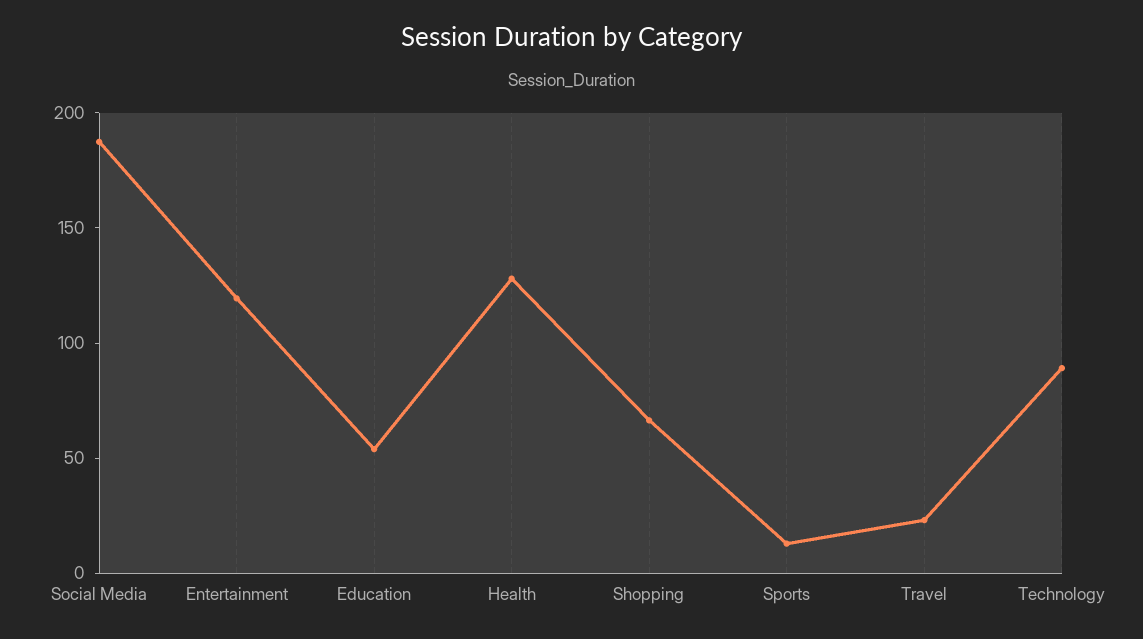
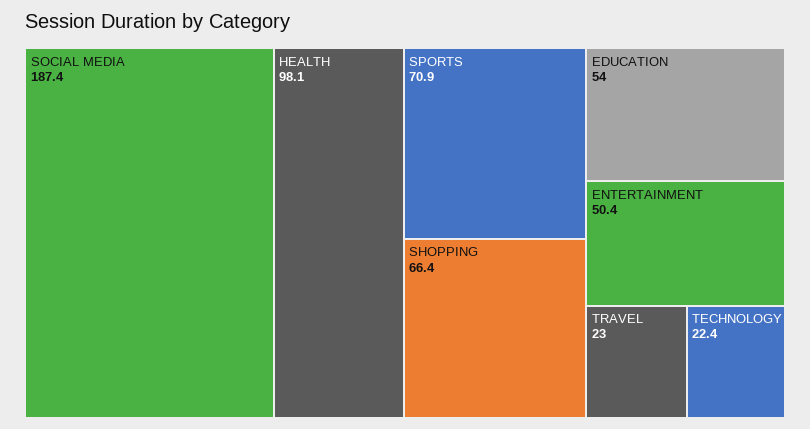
Entertainment: 120 -> 50.4
Health: 130 -> 98.1
Sports: 10 -> 70.9
Technology: 90 -> 22.4

